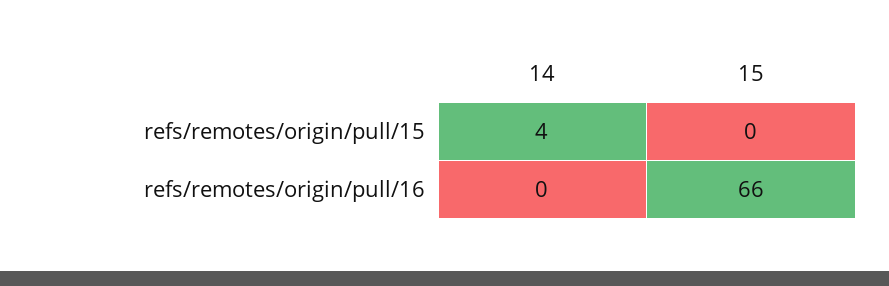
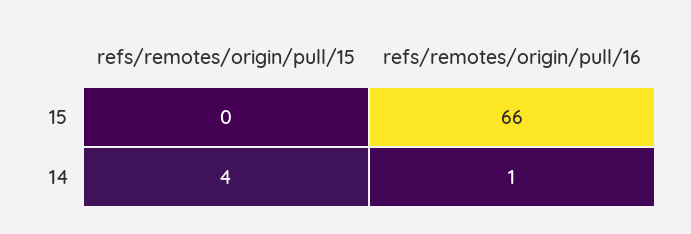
14, refs/remotes/origin/pull/16: 0 -> 1

